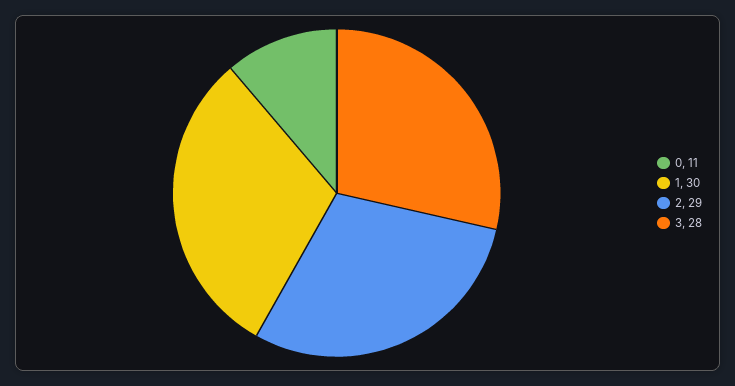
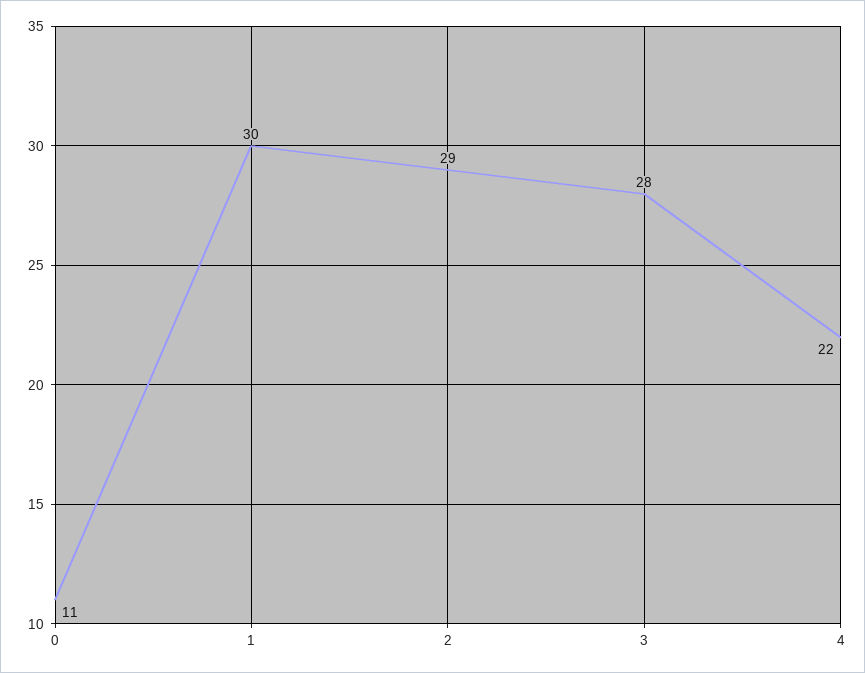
4: none -> 22

